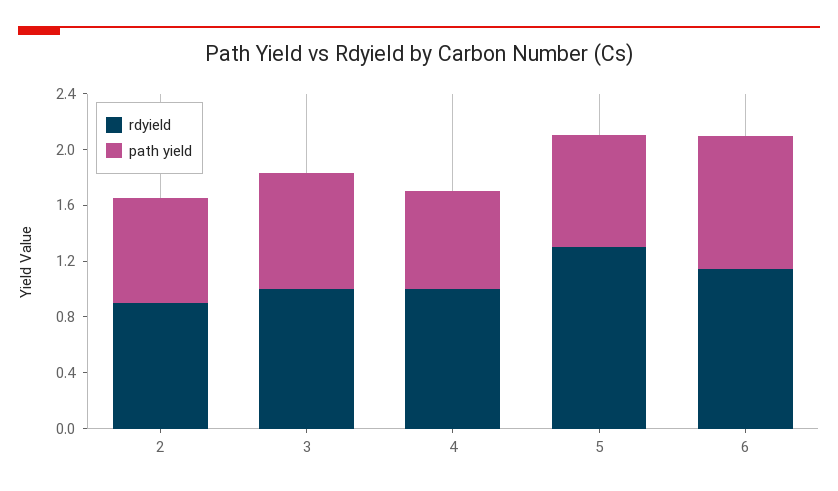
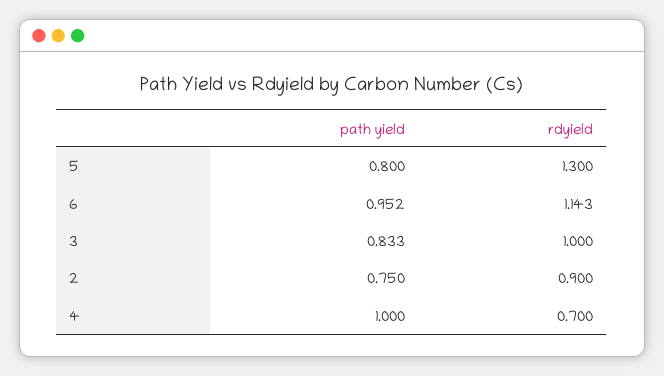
rdyield, 4: 1 -> 0.7
path yield, 4: 0.7 -> 1

